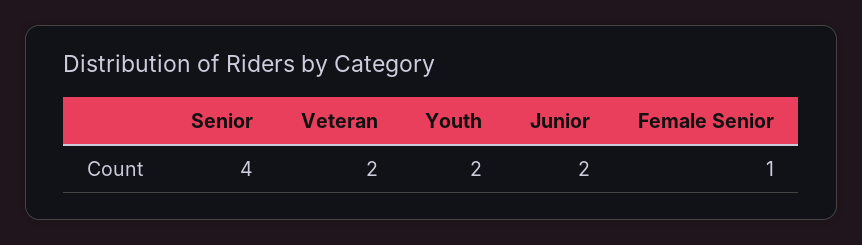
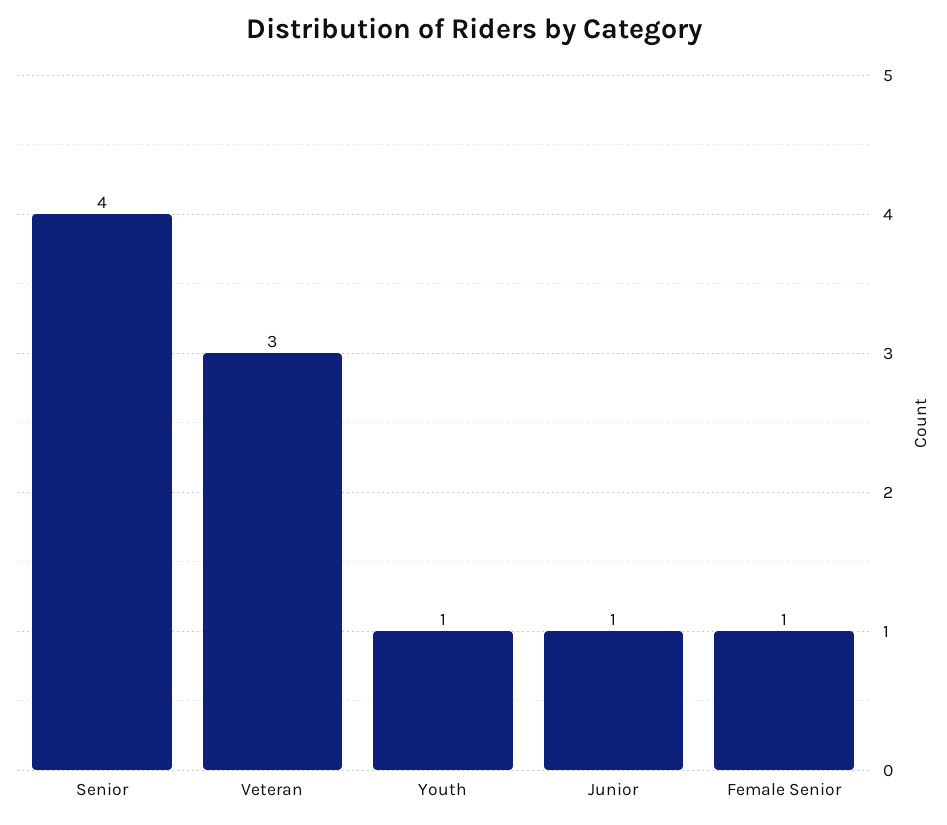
Veteran: 2 -> 3
Youth: 2 -> 1
Junior: 2 -> 1

